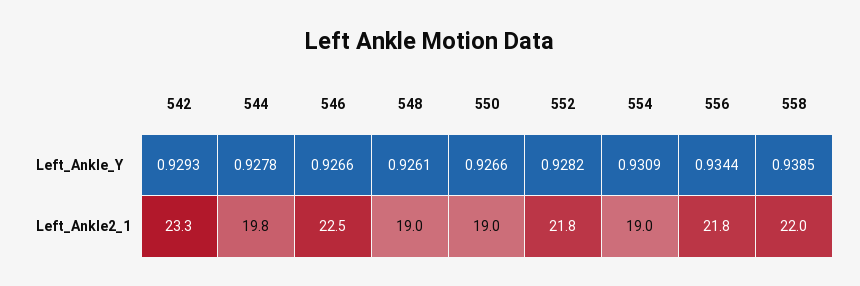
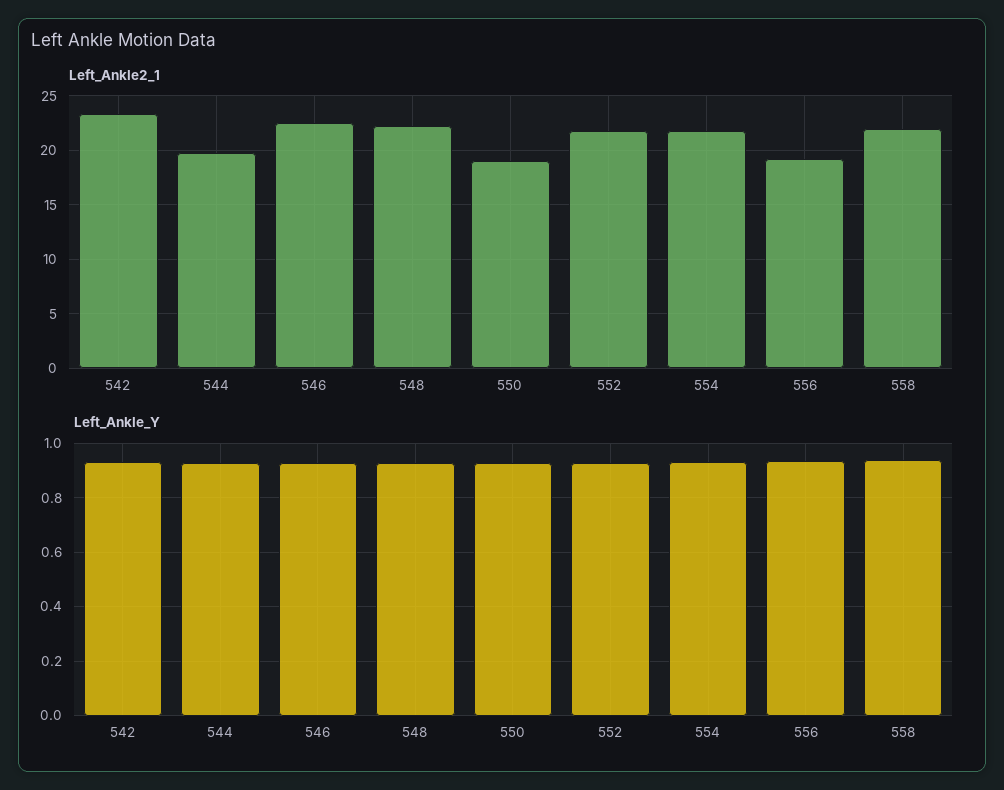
Left_Ankle2_1, 548: 19 -> 22
Left_Ankle2_1, 554: 19 -> 22
Left_Ankle2_1, 556: 21.8 -> 19

